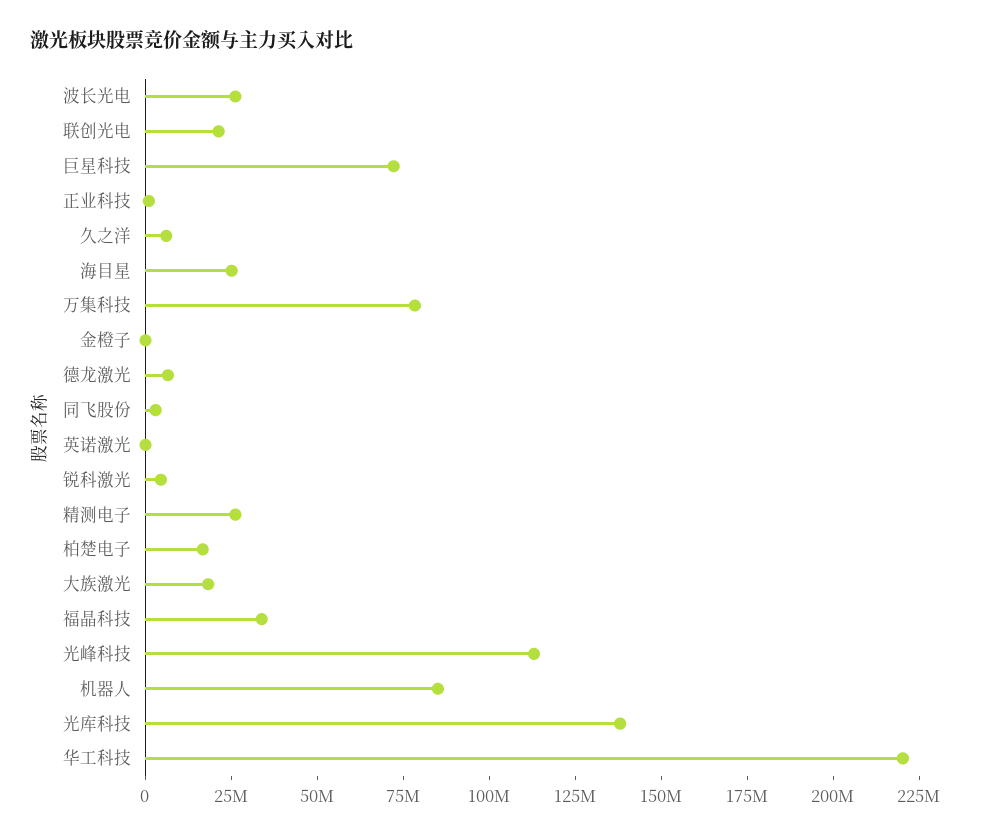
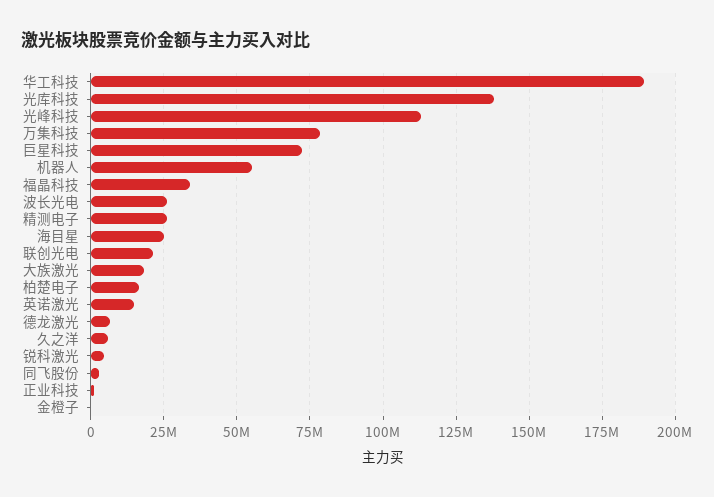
英诺激光: 0 -> 15000000
机器人: 85000000 -> 55000000
华工科技: 220000000 -> 190000000

